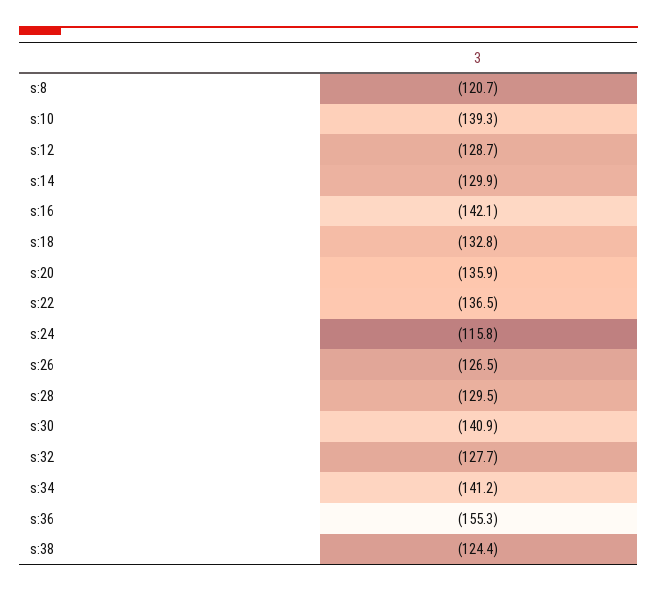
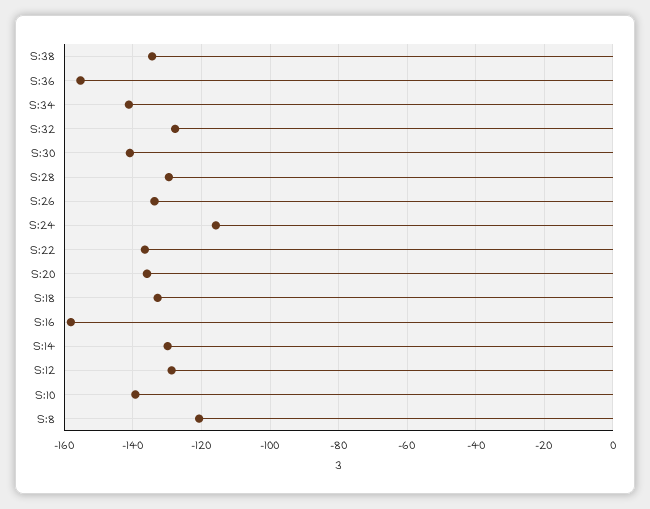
s:16: -142.1 -> -158
s:26: -126.5 -> -134
s:38: -124.4 -> -134

